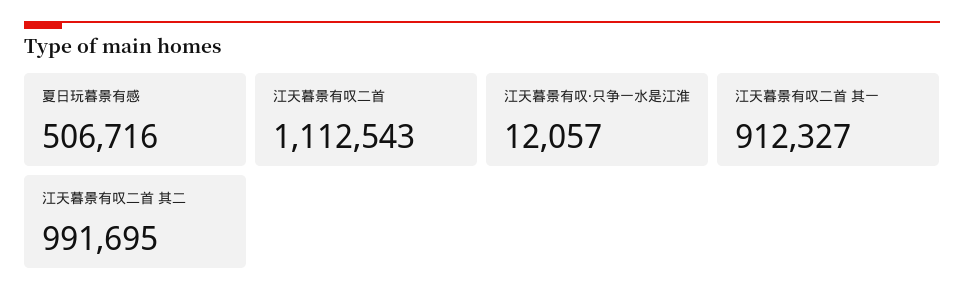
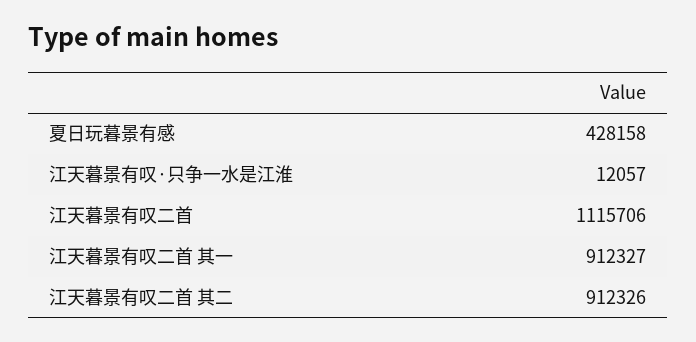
夏日玩暮景有感: 506716 -> 428158
江天暮景有叹二首: 1112543 -> 1115706
江天暮景有叹二首 其二: 991695 -> 912326

